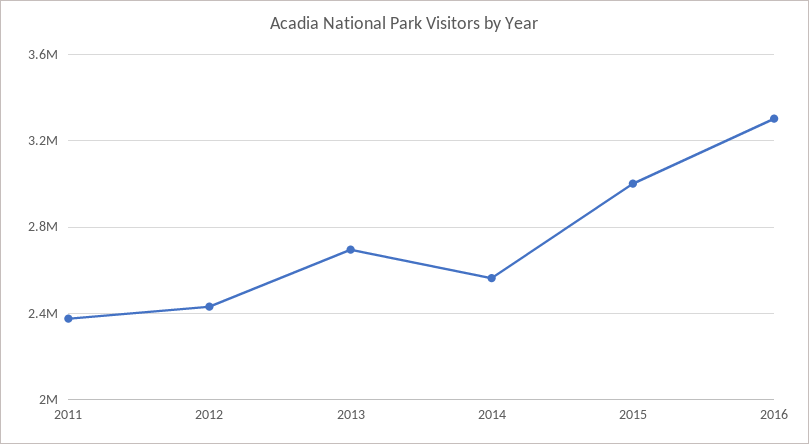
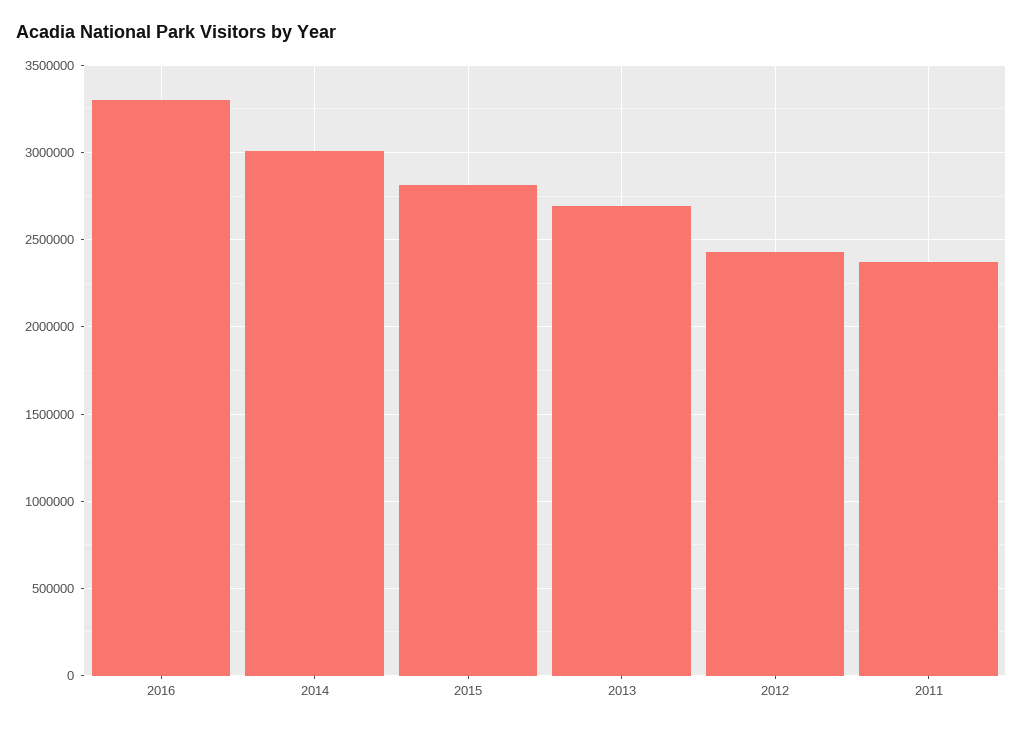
2014: 2550000 -> 3000000
2015: 3000000 -> 2800000

